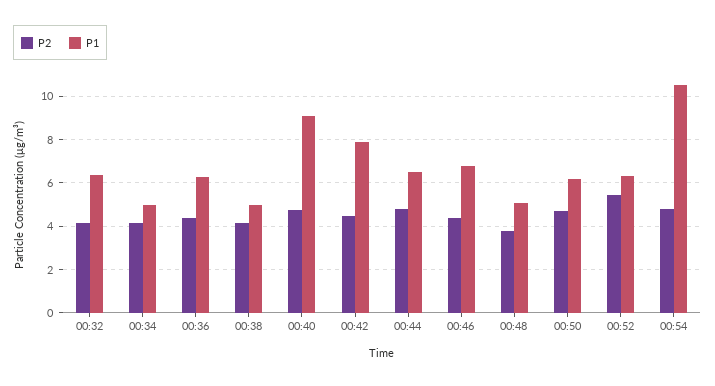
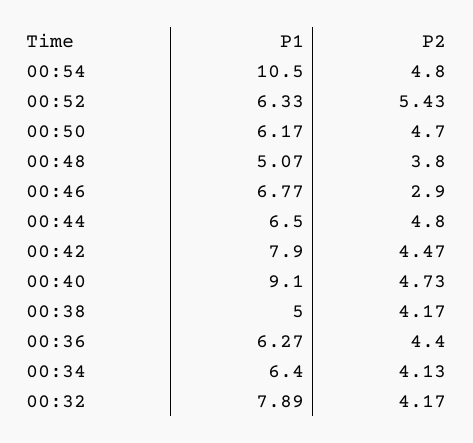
P1, 00:32: 6.5 -> 7.89
P1, 00:34: 5 -> 6.4
P2, 00:46: 4.5 -> 2.9

